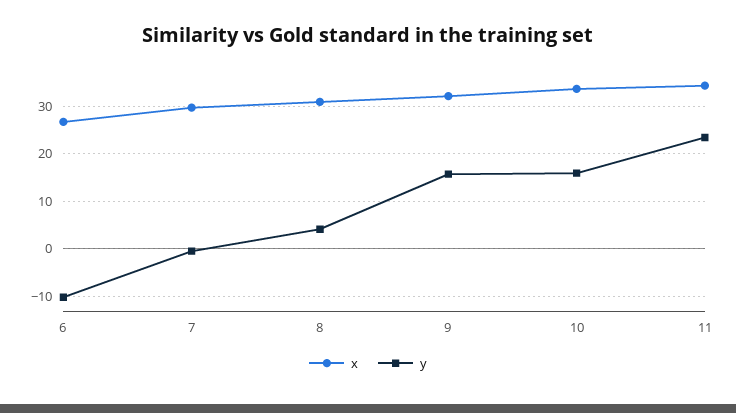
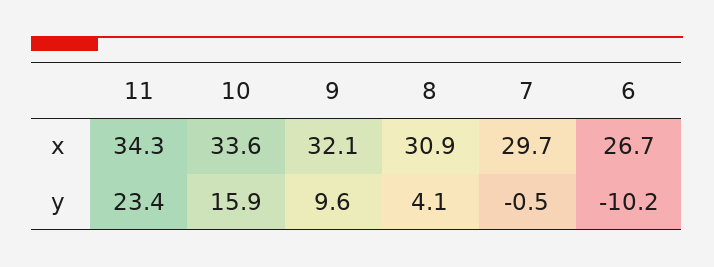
y, 9: 16 -> 9.6

